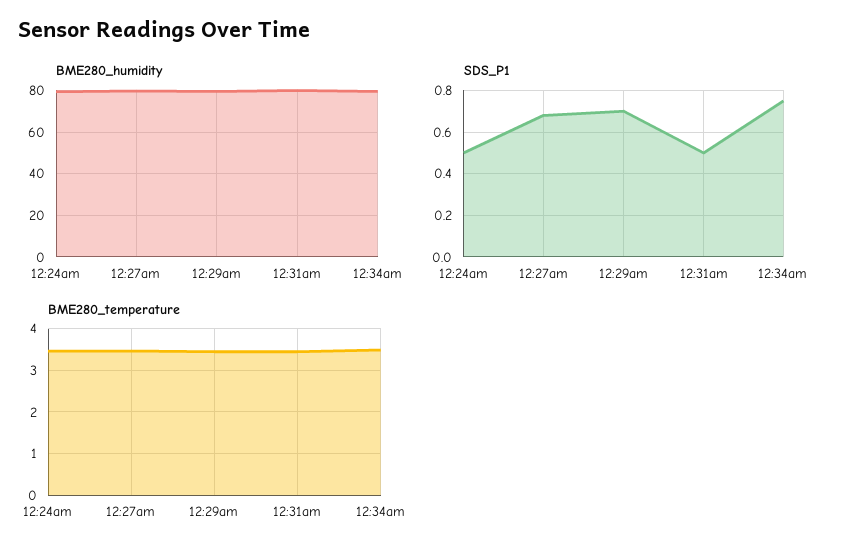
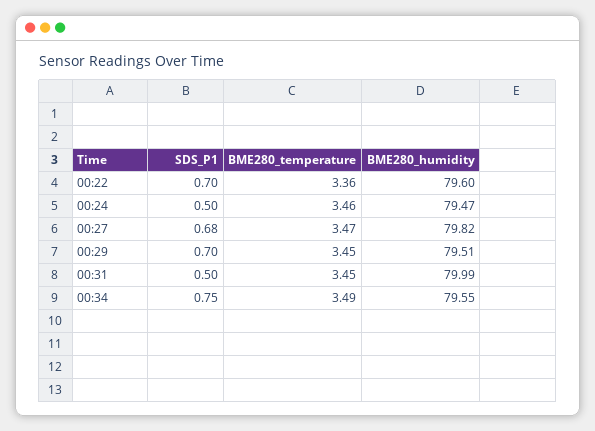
SDS_P1, 00:22: none -> 0.7
BME280_temperature, 00:22: none -> 3.36
BME280_humidity, 00:22: none -> 79.6

